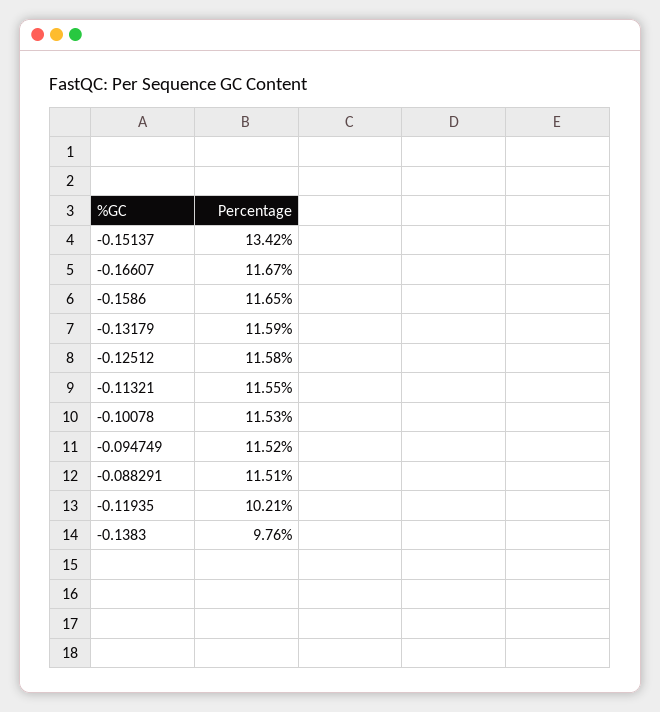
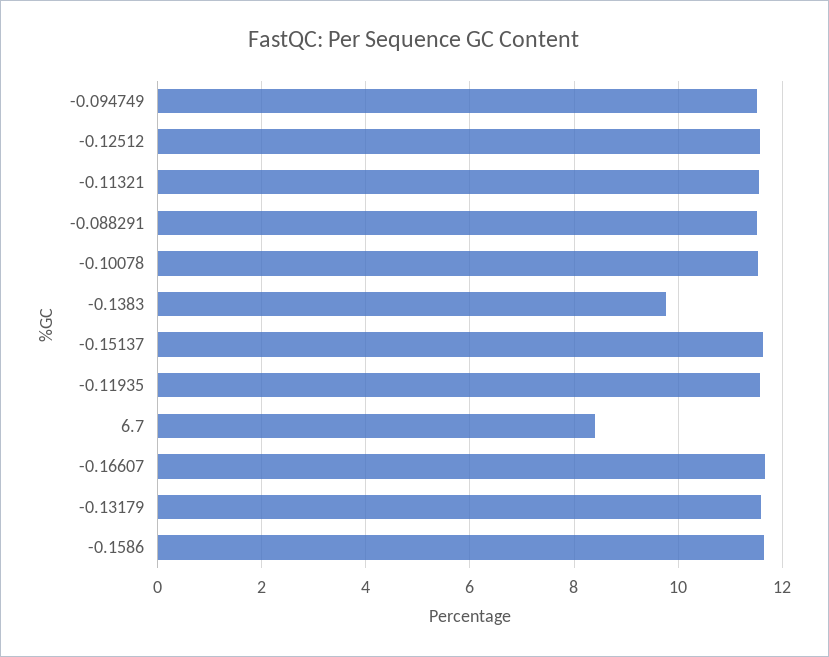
-0.15137: 13.42 -> 11.6
-0.11935: 10.21 -> 11.6
6.7: none -> 8.4

